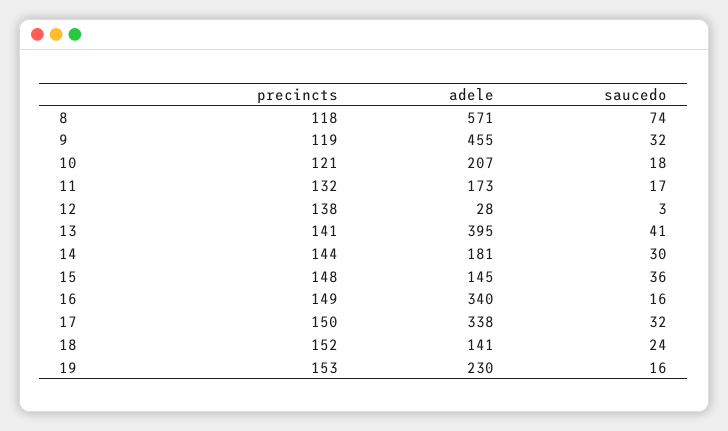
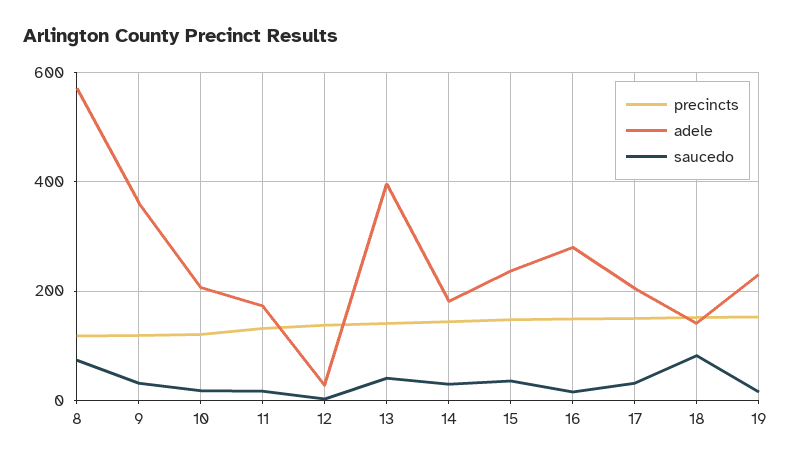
adele, 9: 455 -> 360
adele, 15: 145 -> 240
adele, 16: 340 -> 280
adele, 17: 338 -> 200
saucedo, 18: 24 -> 80

